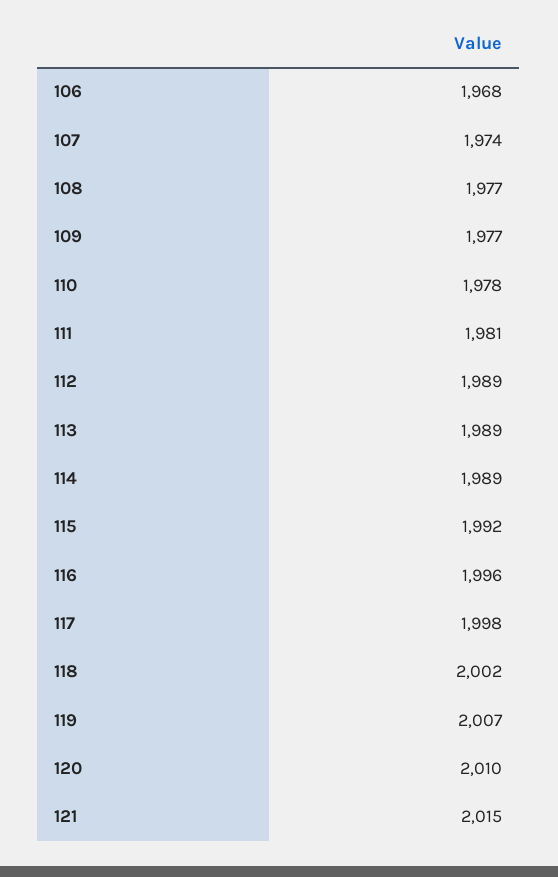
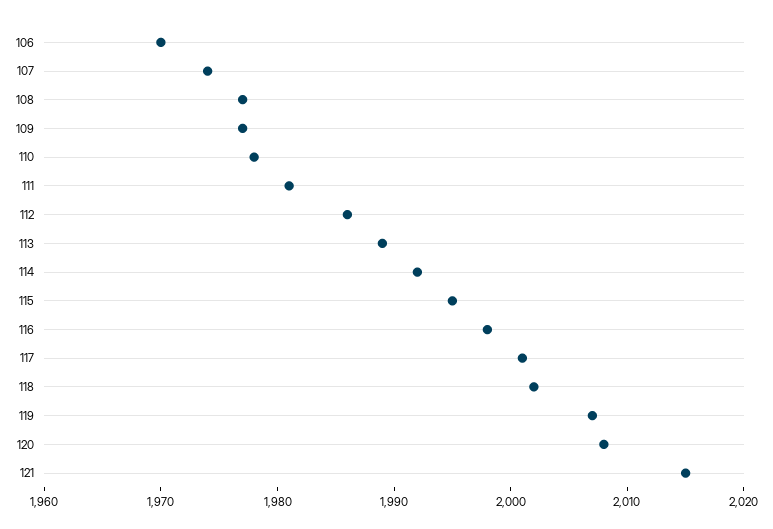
106: 1968 -> 1970
112: 1989 -> 1986
114: 1989 -> 1992
115: 1992 -> 1995
116: 1996 -> 1998
117: 1998 -> 2001
120: 2010 -> 2008

